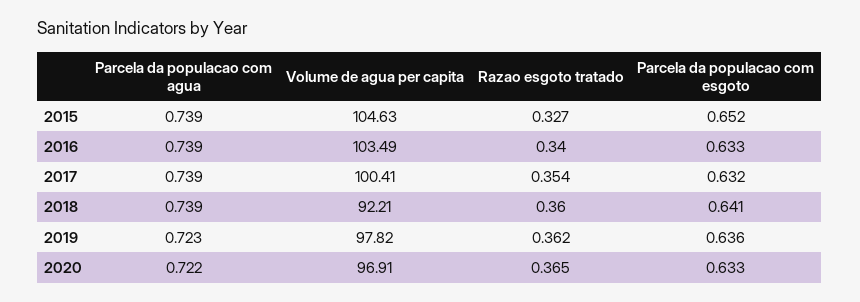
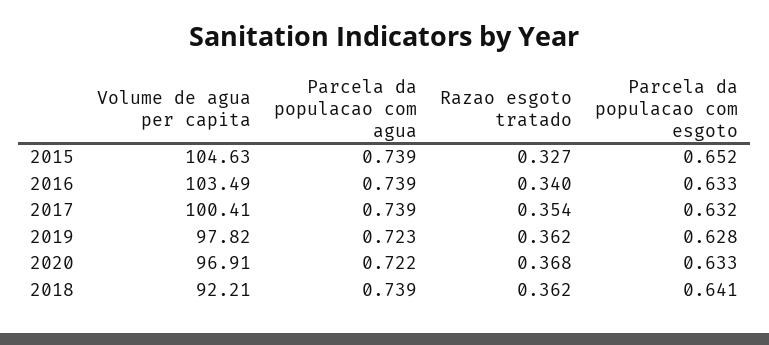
Razao esgoto tratado, 2018: 0.36 -> 0.362
Parcela da populacao com esgoto, 2019: 0.636 -> 0.628
Razao esgoto tratado, 2020: 0.365 -> 0.368

